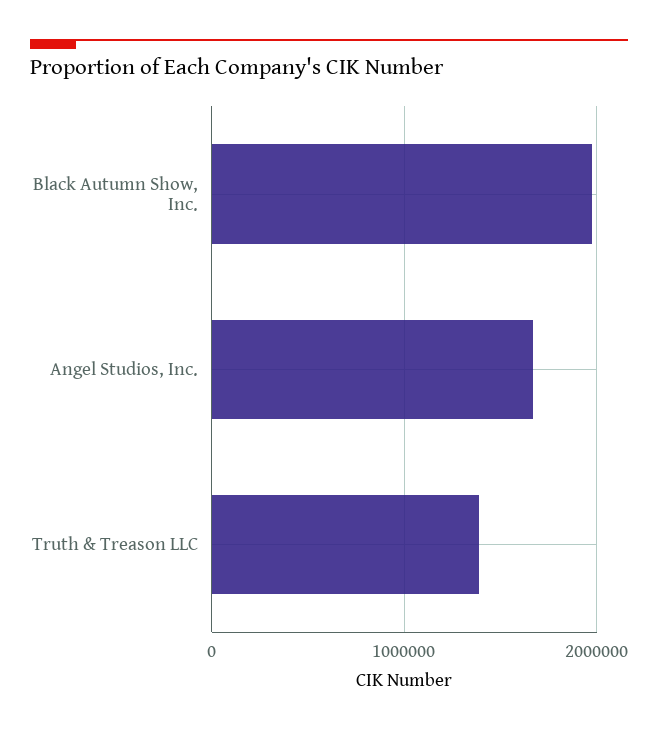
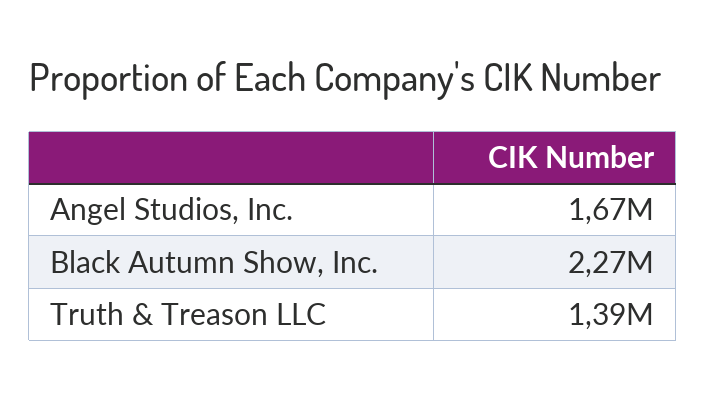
Black Autumn Show, Inc.: 2000000 -> 2270000

